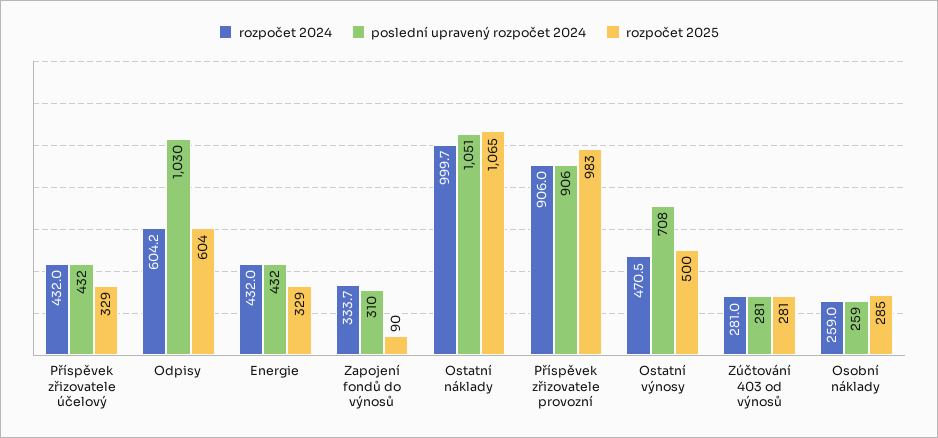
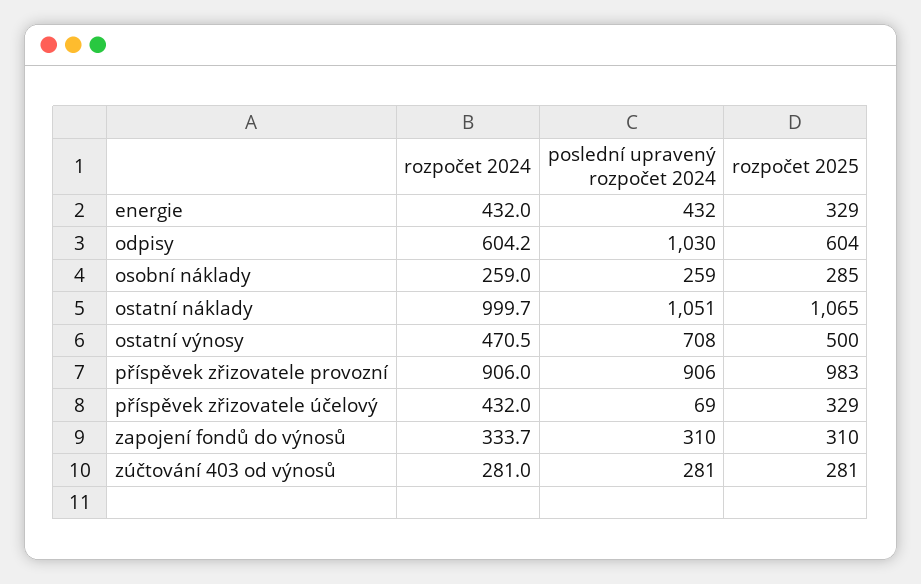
poslední upravený rozpočet 2024, Příspěvek zřizovatele účelový: 432 -> 69
rozpočet 2025, Zapojení fondů do výnosů: 90 -> 310

